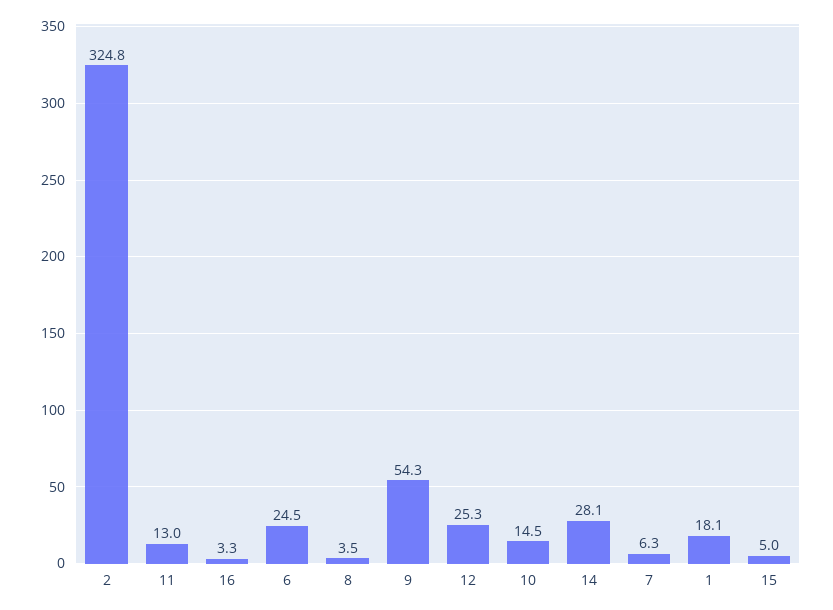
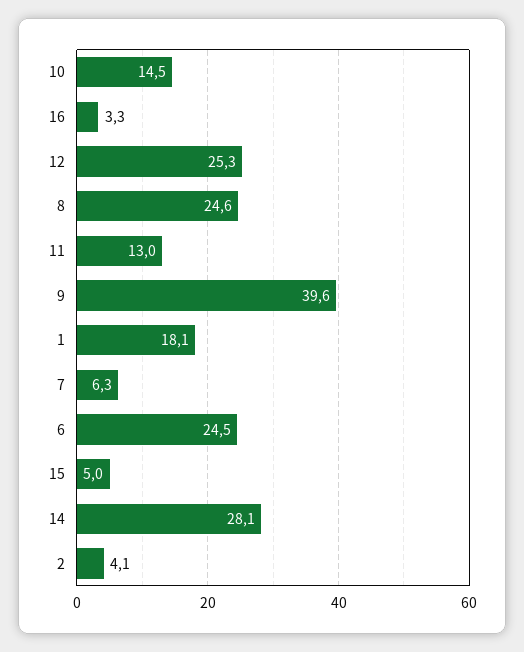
2: 324.8 -> 4.1
8: 3.5 -> 24.6
9: 54.3 -> 39.6

